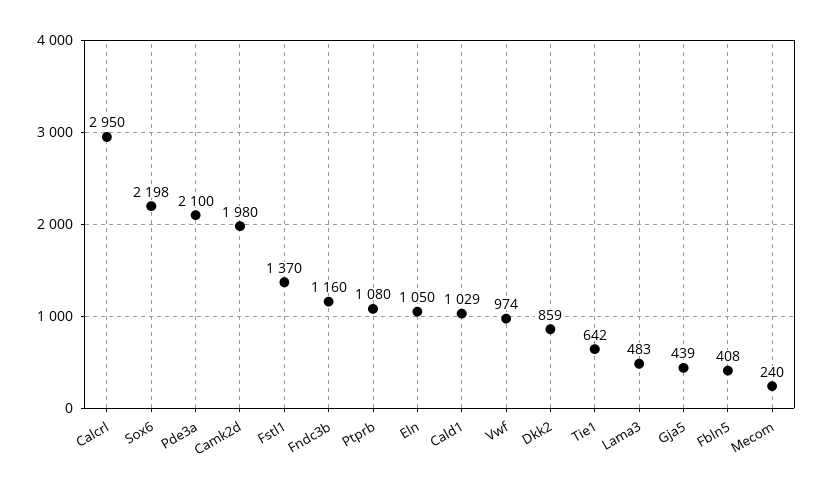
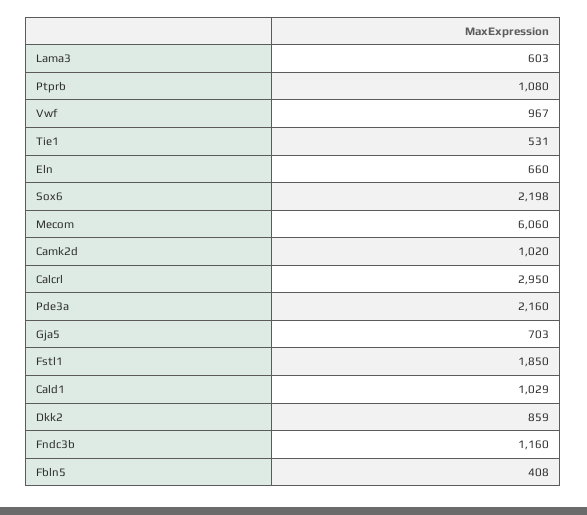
Pde3a: 2100 -> 2160
Camk2d: 1980 -> 1020
Fstl1: 1370 -> 1850
Eln: 1050 -> 660
Vwf: 974 -> 967
Tie1: 642 -> 531
Lama3: 483 -> 603
Gja5: 439 -> 703
Mecom: 240 -> 6060

